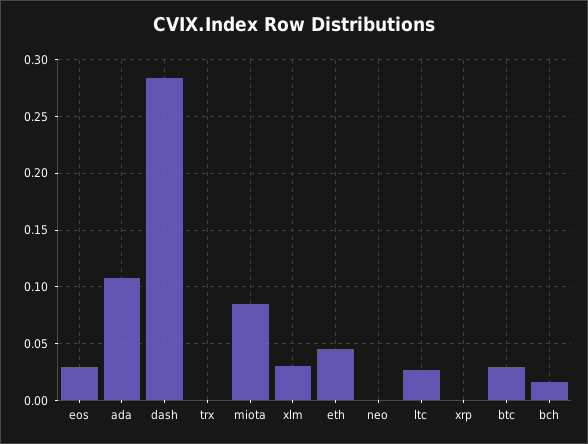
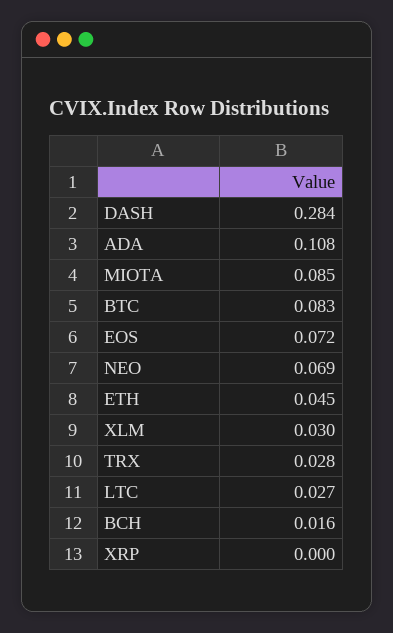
eos: 0.03 -> 0.072
trx: 0 -> 0.028
neo: 0 -> 0.069
btc: 0.03 -> 0.083

